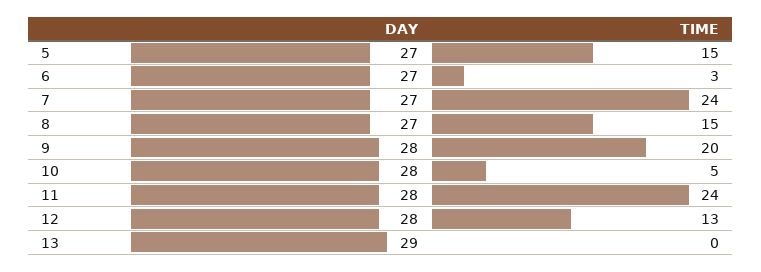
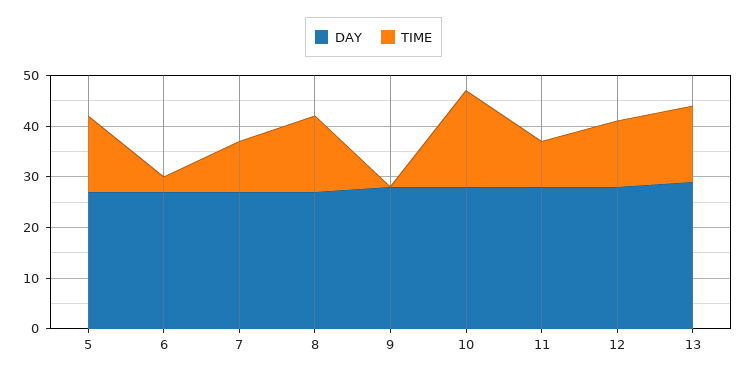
TIME, 7: 24 -> 10
TIME, 9: 20 -> 0
TIME, 10: 5 -> 20
TIME, 11: 24 -> 10
TIME, 13: 0 -> 15

